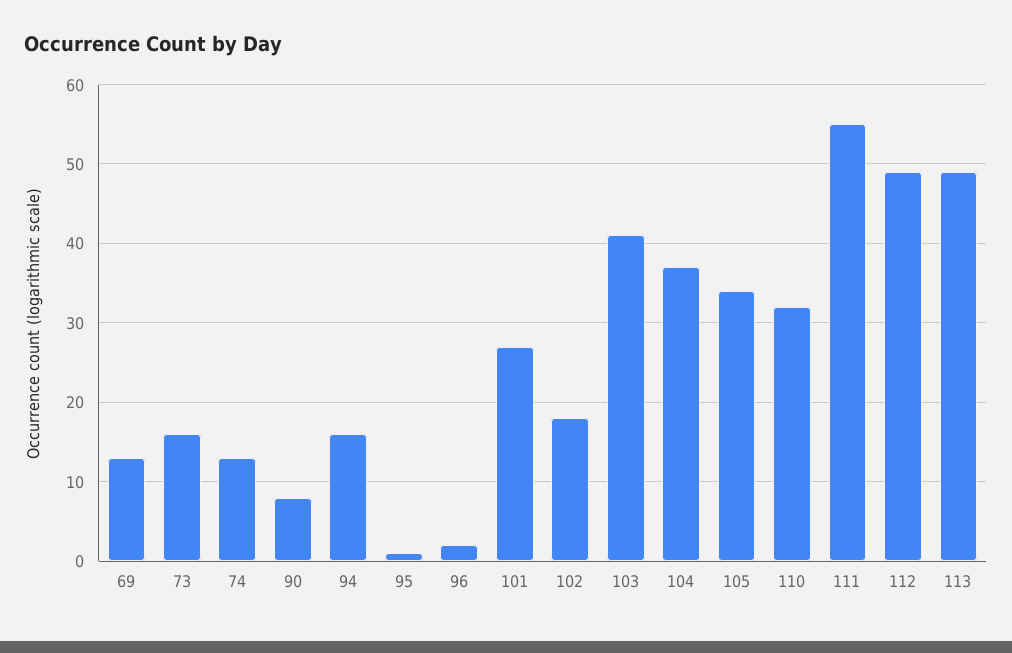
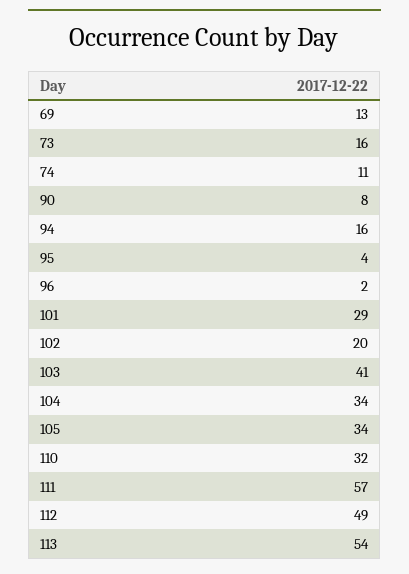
74: 13 -> 11
95: 1 -> 4
101: 27 -> 29
102: 18 -> 20
104: 37 -> 34
111: 55 -> 57
113: 49 -> 54

